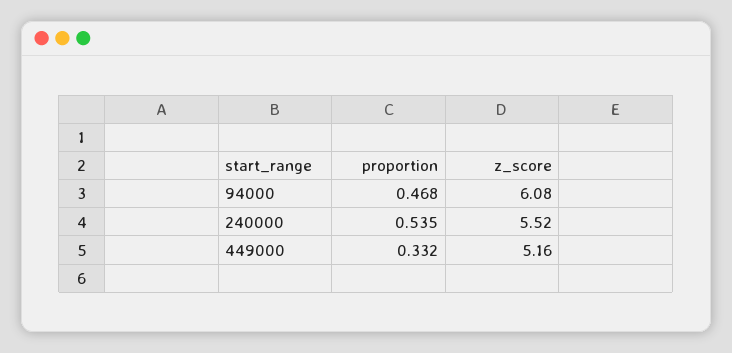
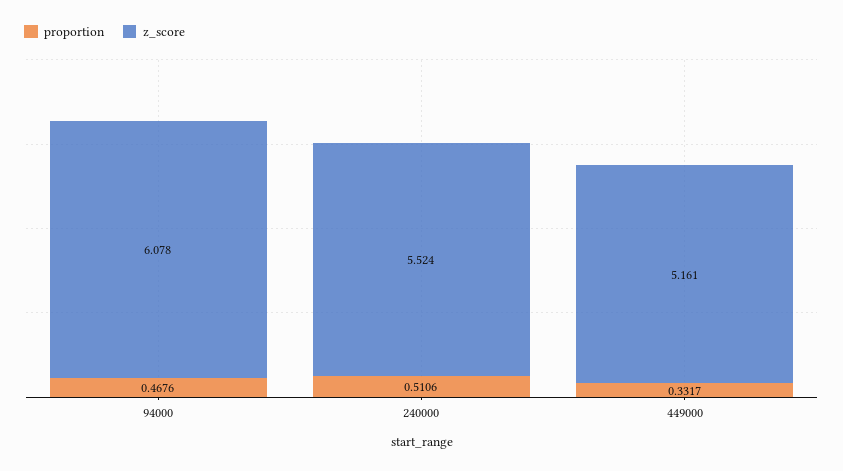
proportion, 240000: 0.535 -> 0.5106

